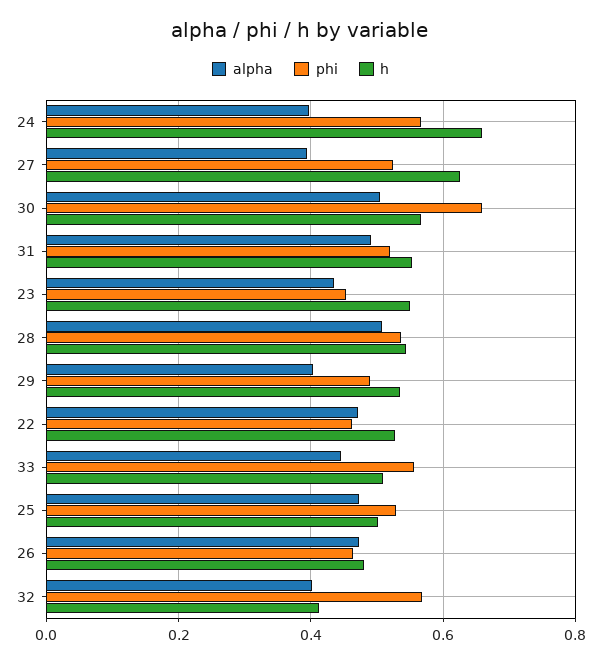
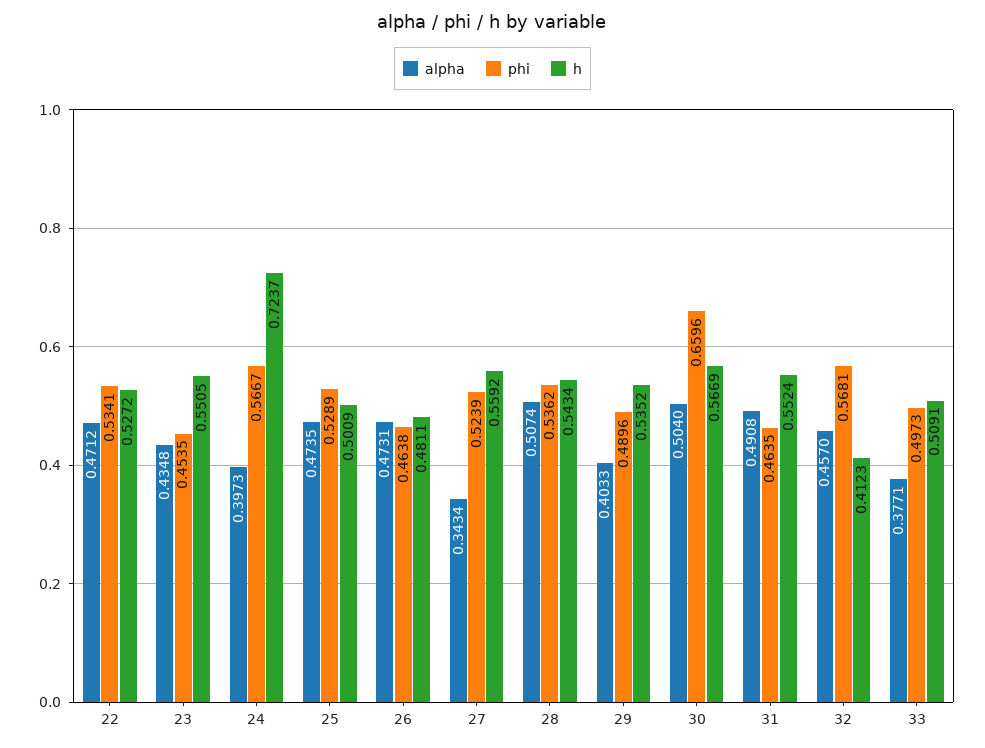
h, 24: 0.66 -> 0.7237
alpha, 27: 0.4 -> 0.3434
h, 27: 0.62 -> 0.5592
phi, 31: 0.52 -> 0.4635
phi, 22: 0.46 -> 0.5341
alpha, 33: 0.44 -> 0.3771
phi, 33: 0.56 -> 0.4973
alpha, 32: 0.4 -> 0.457

